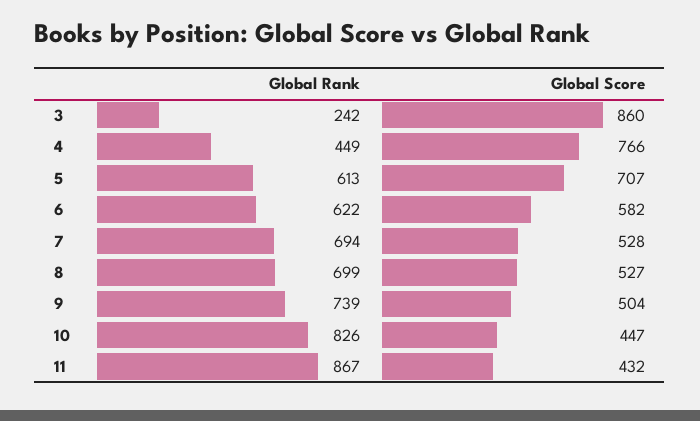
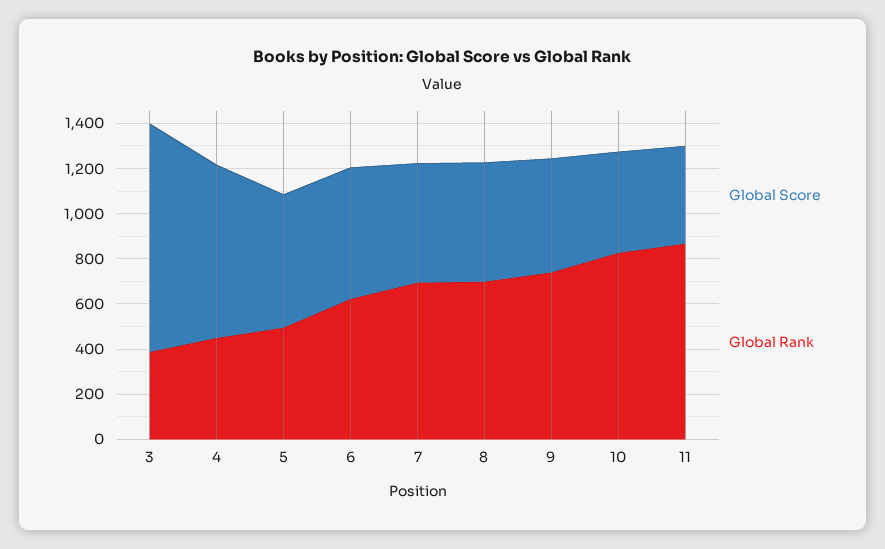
Global Rank, 3: 242 -> 400
Global Score, 3: 860 -> 1000
Global Rank, 5: 613 -> 500
Global Score, 5: 707 -> 600

